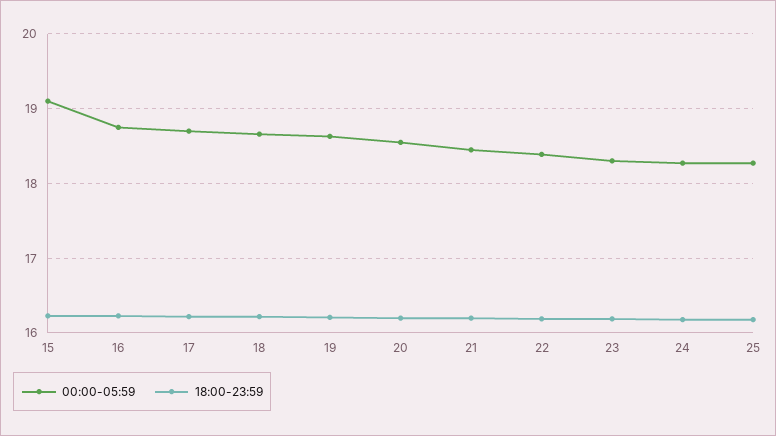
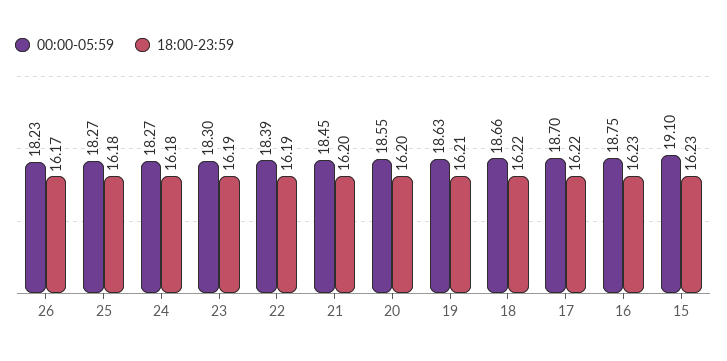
00:00-05:59, 26: none -> 18.23
18:00-23:59, 26: none -> 16.17

